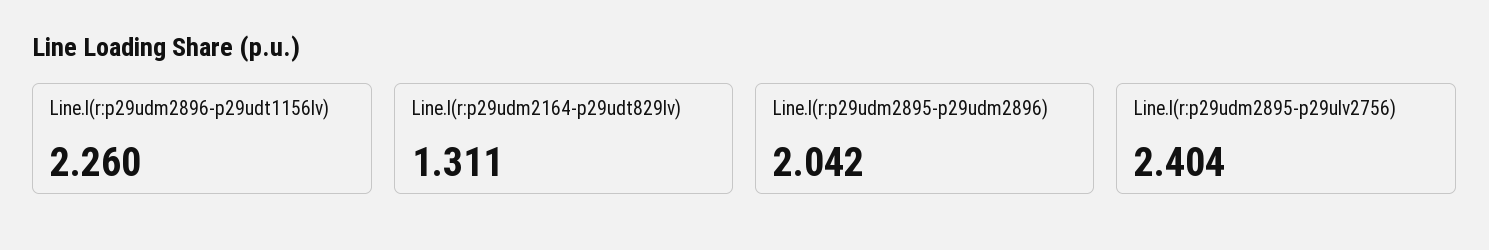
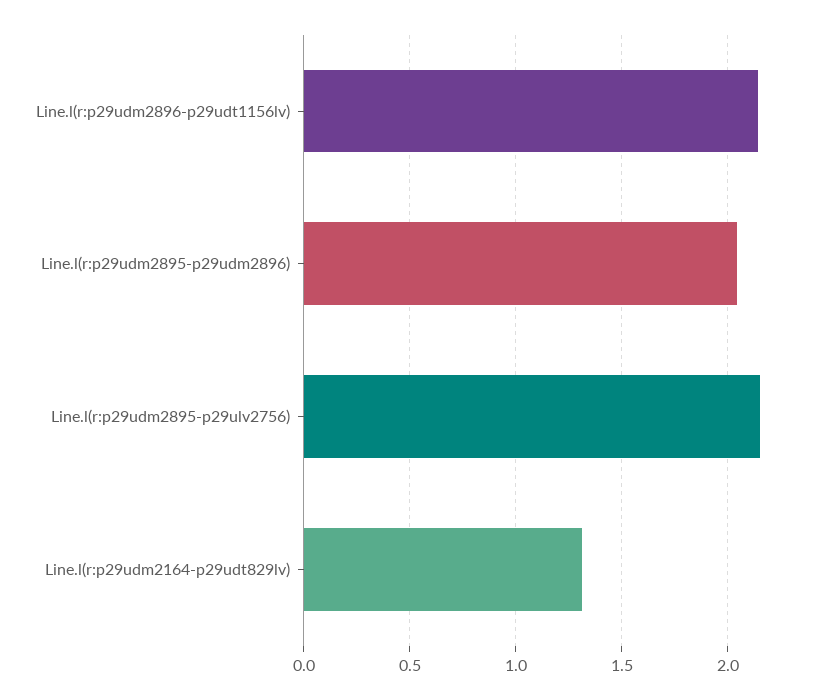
Line.l(r:p29udm2896-p29udt1156lv): 2.26 -> 2.15
Line.l(r:p29udm2895-p29ulv2756): 2.404 -> 2.15

